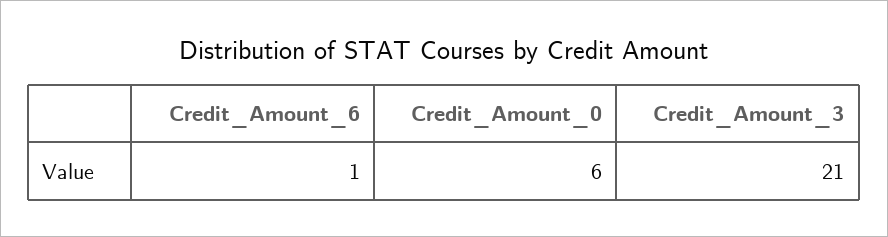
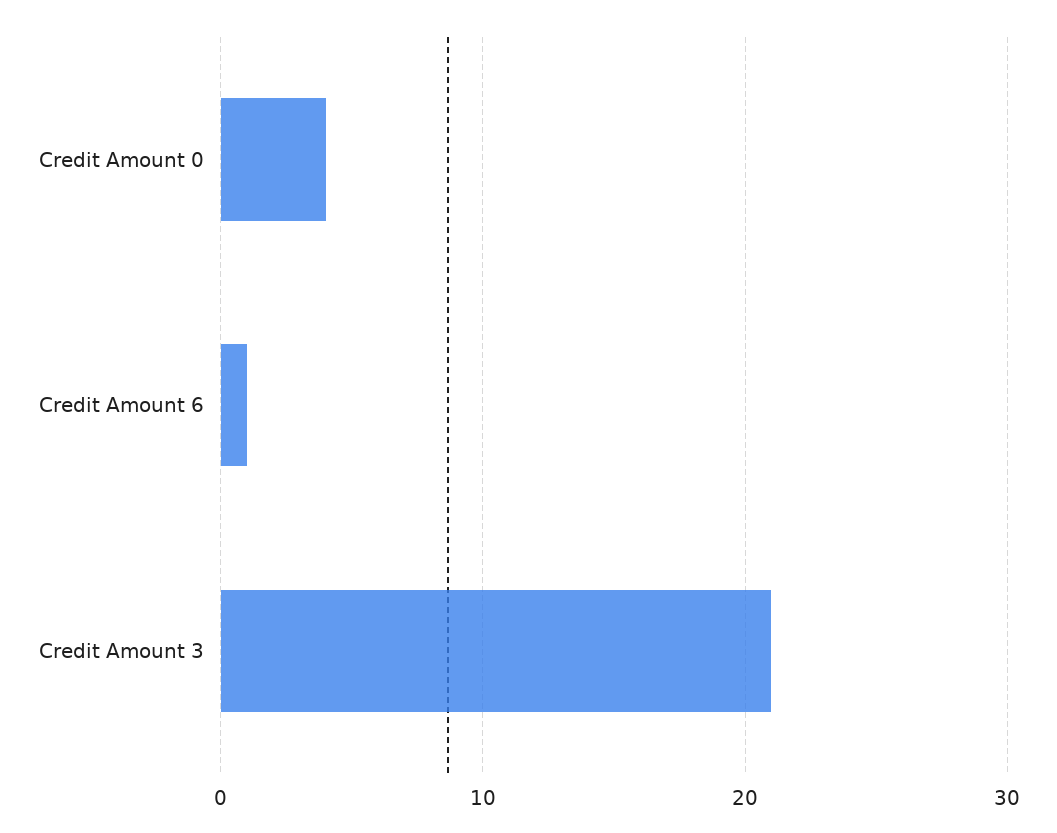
Credit_Amount_0: 6 -> 4

